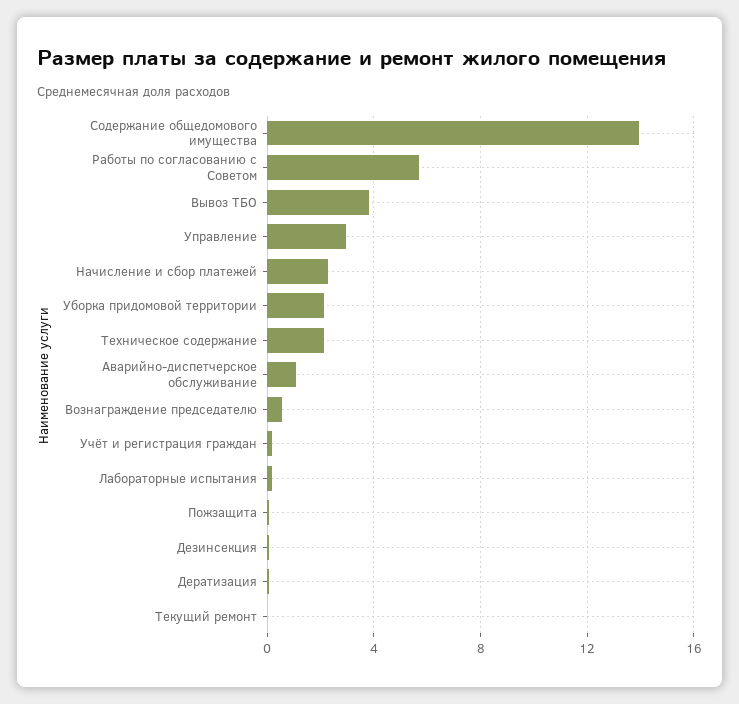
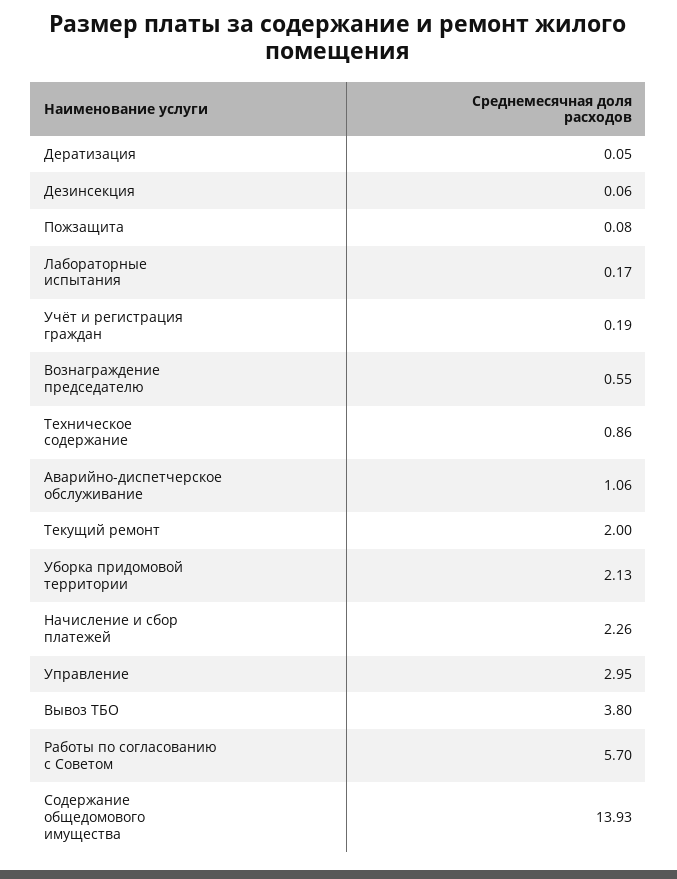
Техническое содержание: 2 -> 0.86
Текущий ремонт: 0 -> 2

